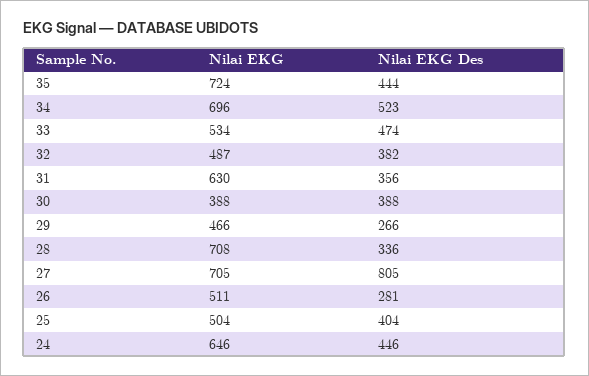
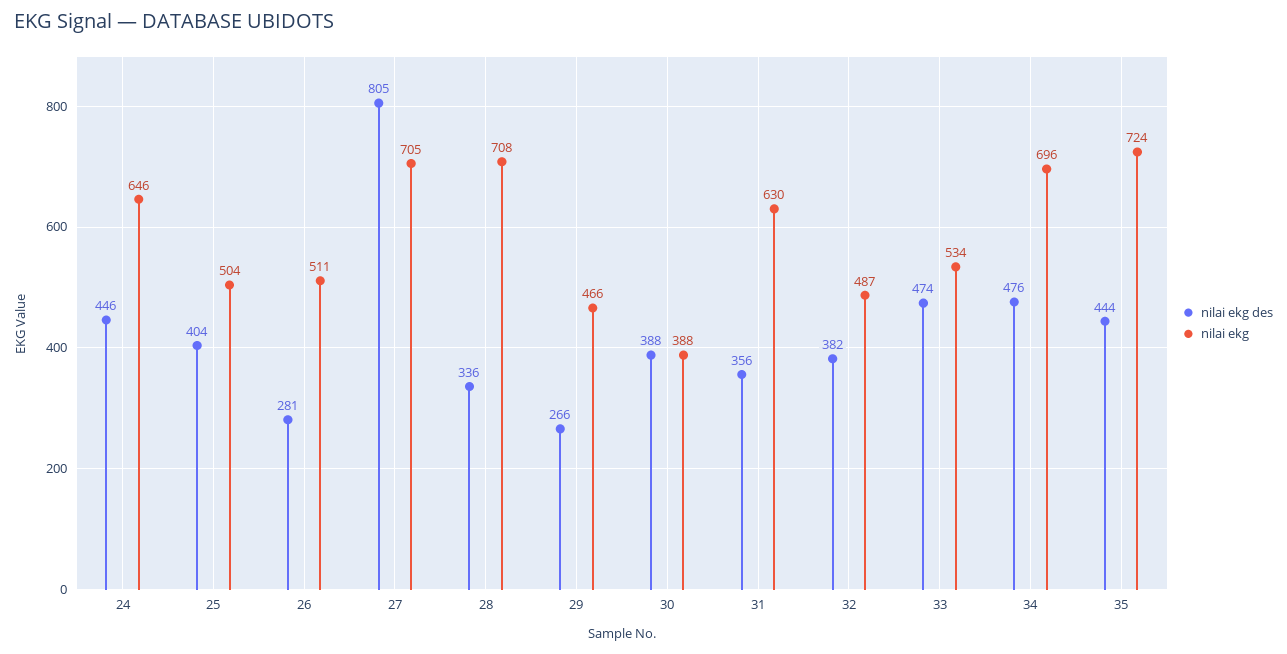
Nilai EKG Des, 34: 523 -> 476

